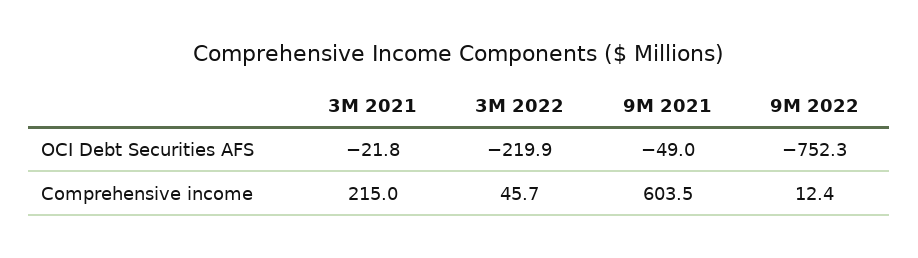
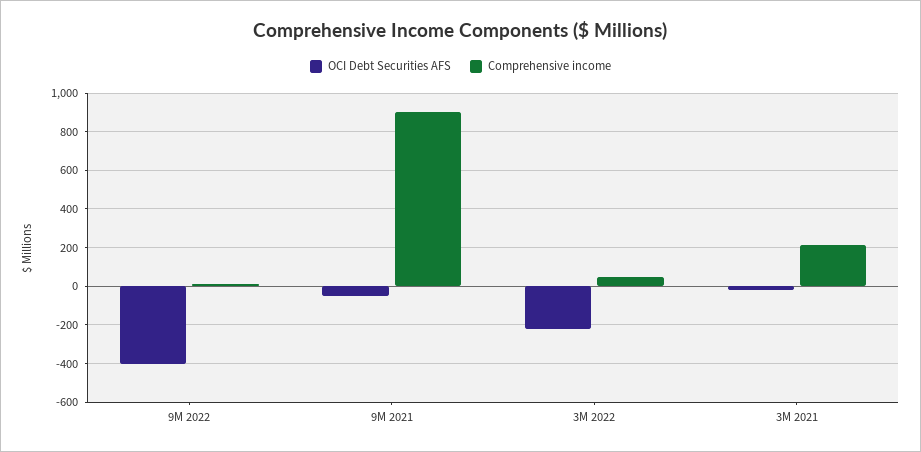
OCI Debt Securities AFS, 9M 2022: -752.3 -> -400
Comprehensive income, 9M 2021: 603.5 -> 900

